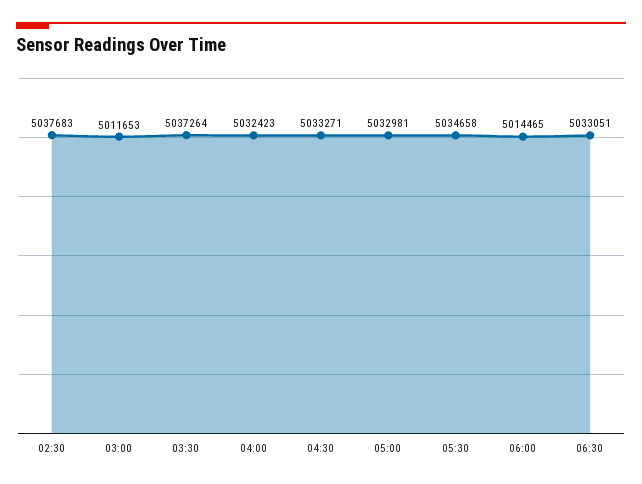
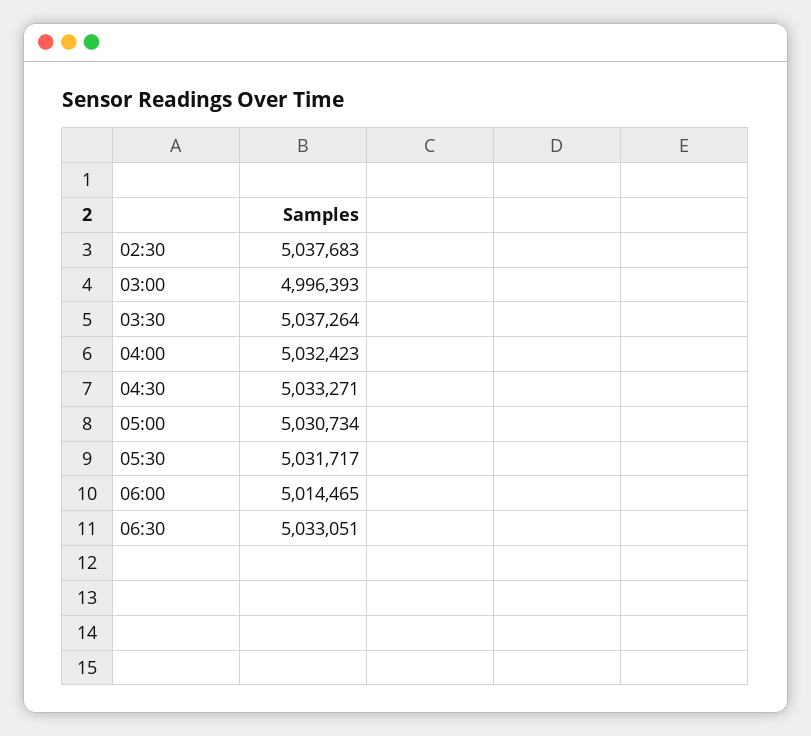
03:00: 5011653 -> 4996393
05:00: 5032981 -> 5030734
05:30: 5034658 -> 5031717

